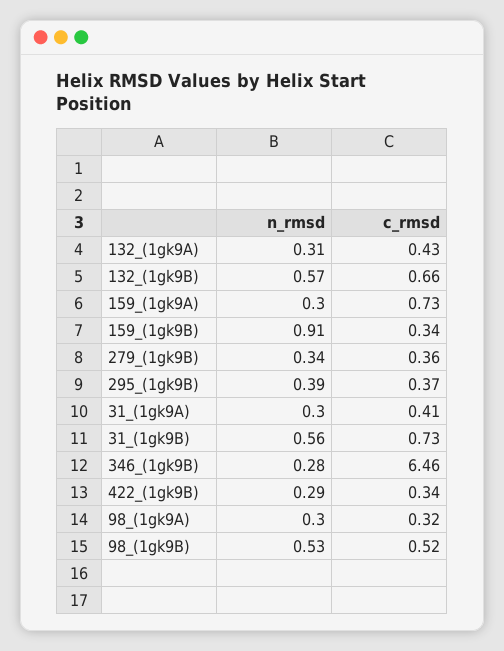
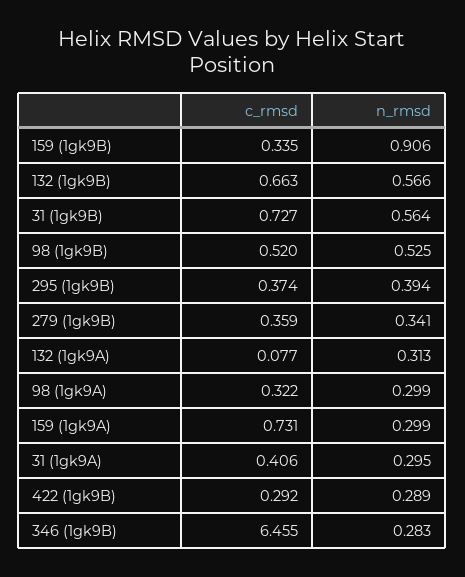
c_rmsd, 132_(1gk9A): 0.43 -> 0.077
c_rmsd, 422_(1gk9B): 0.34 -> 0.292

